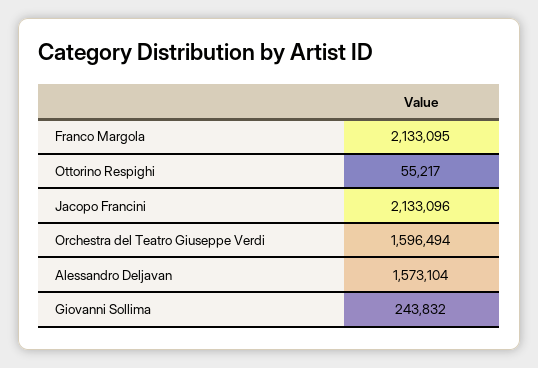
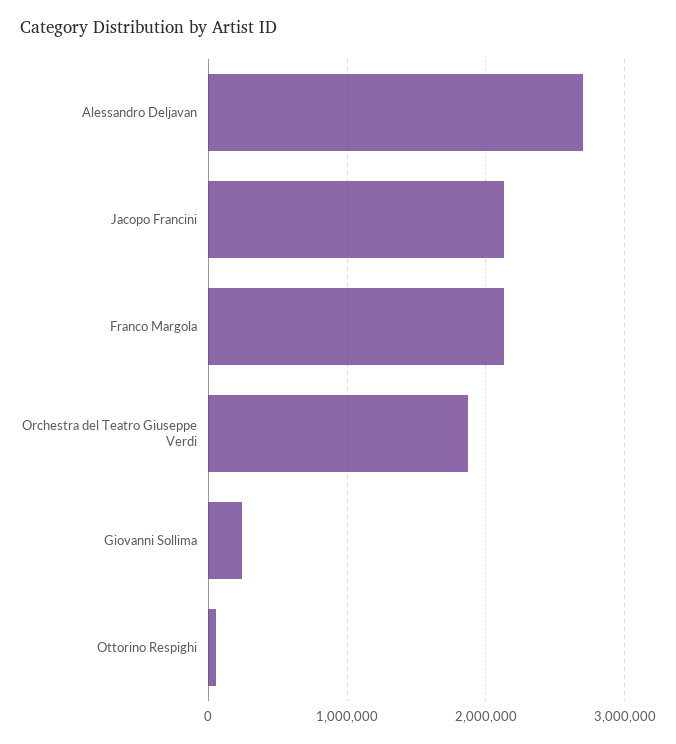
Orchestra del Teatro Giuseppe Verdi: 1596494 -> 1900000
Alessandro Deljavan: 1573104 -> 2700000

